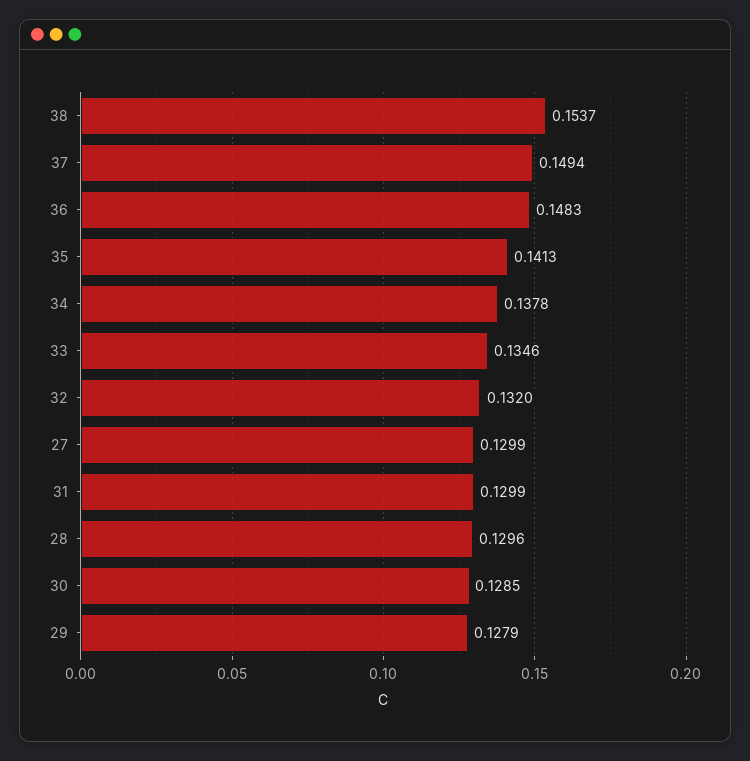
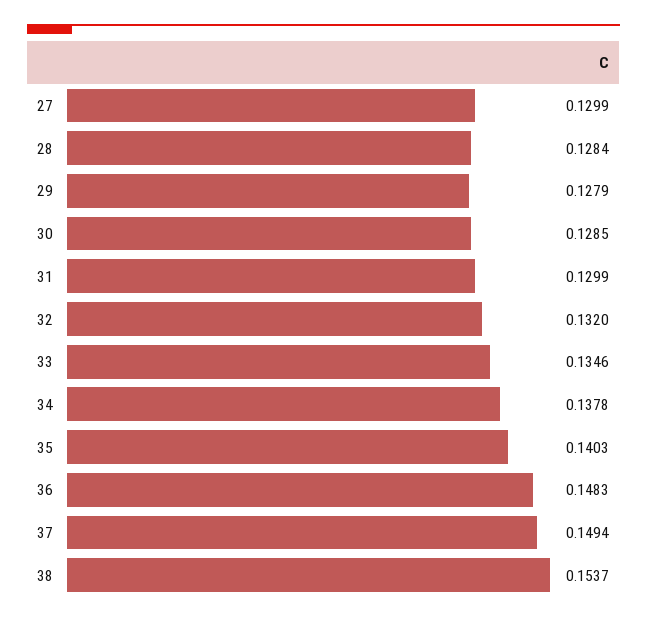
35: 0.1413 -> 0.1403
28: 0.1296 -> 0.1284

